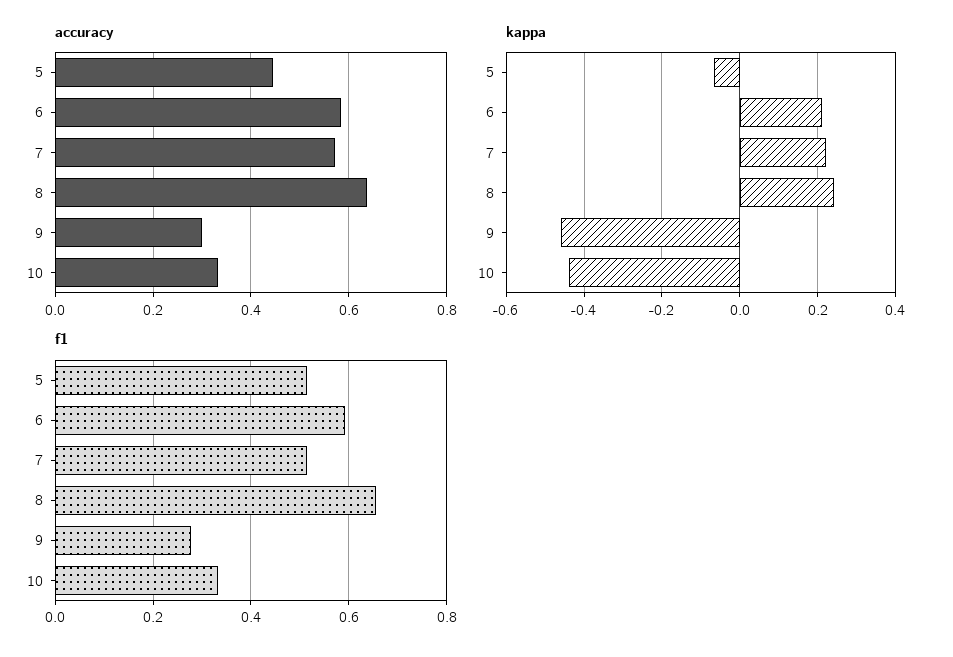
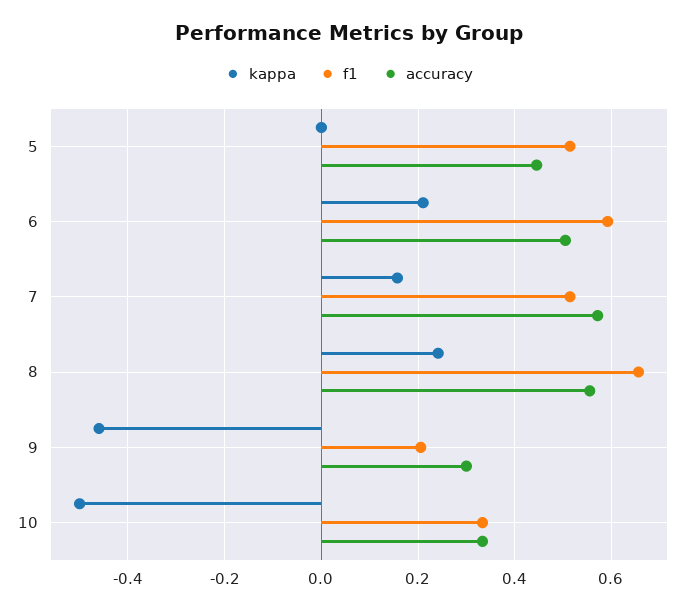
accuracy, 6: 0.58 -> 0.5
accuracy, 8: 0.64 -> 0.56
kappa, 5: -0.06 -> 0
kappa, 7: 0.22 -> 0.16
kappa, 10: -0.44 -> -0.5
f1, 9: 0.28 -> 0.2

